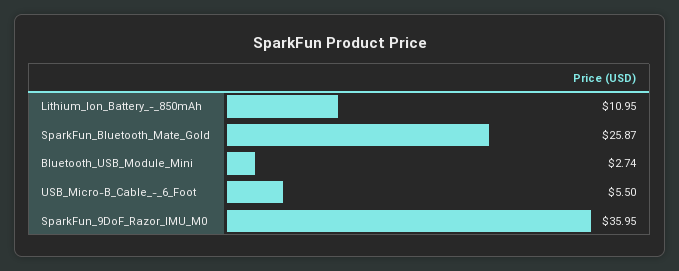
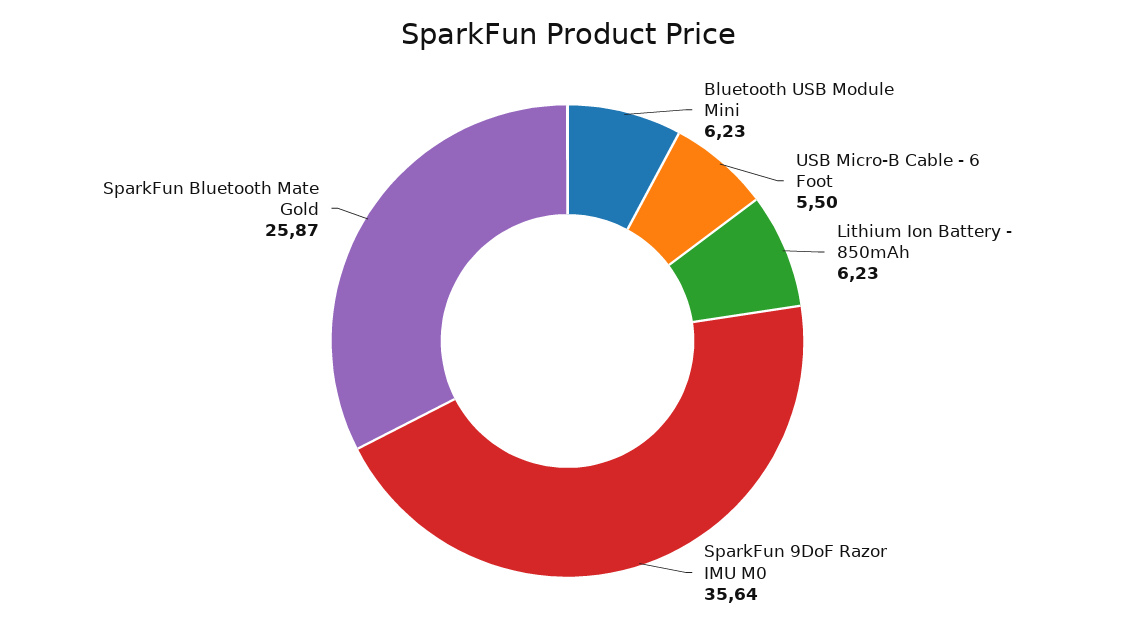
Lithium_Ion_Battery_-_850mAh: 10.95 -> 6.23
Bluetooth_USB_Module_Mini: 2.74 -> 6.23
SparkFun_9DoF_Razor_IMU_M0: 35.95 -> 35.64

